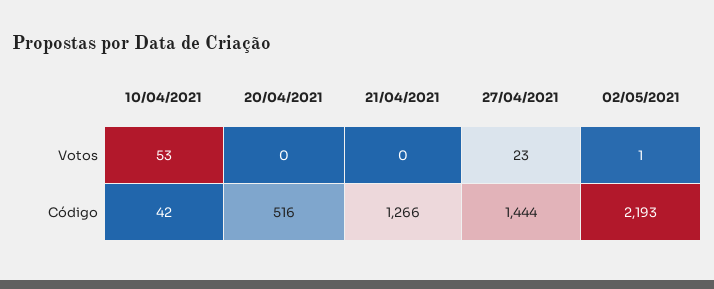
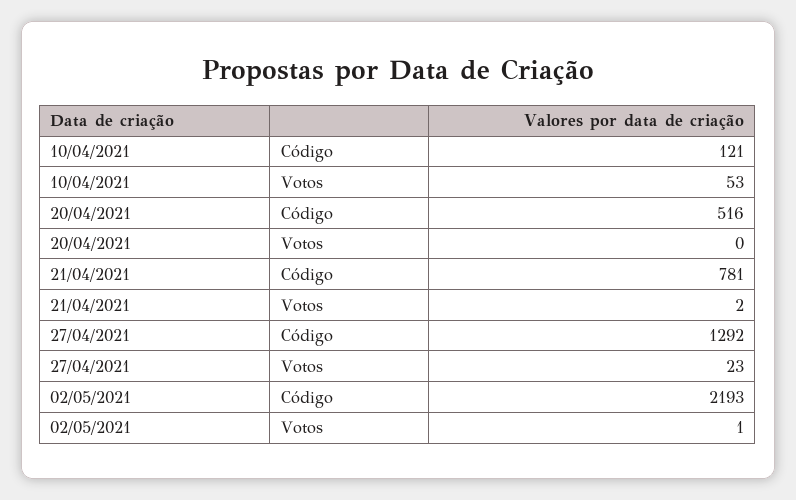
21/04/2021, Votos: 0 -> 2
10/04/2021, Código: 42 -> 121
21/04/2021, Código: 1266 -> 781
27/04/2021, Código: 1444 -> 1292

